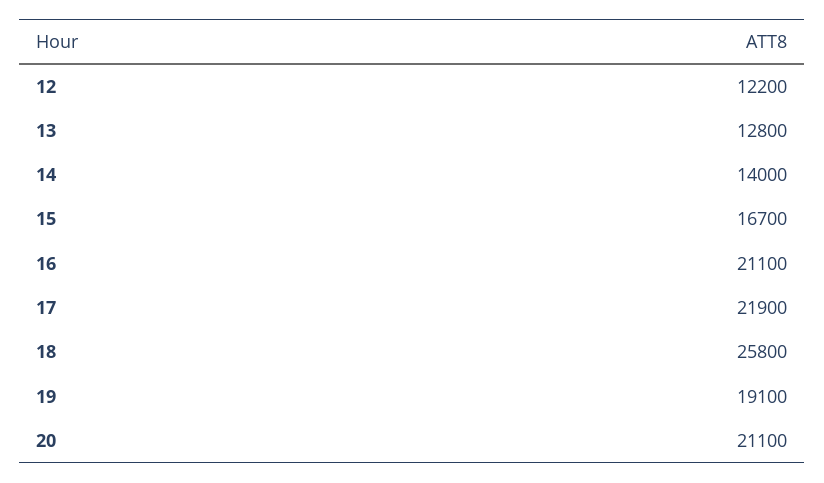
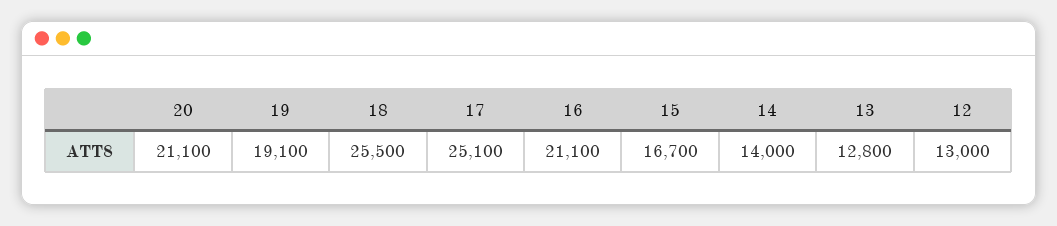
12: 12200 -> 13000
17: 21900 -> 25100
18: 25800 -> 25500

